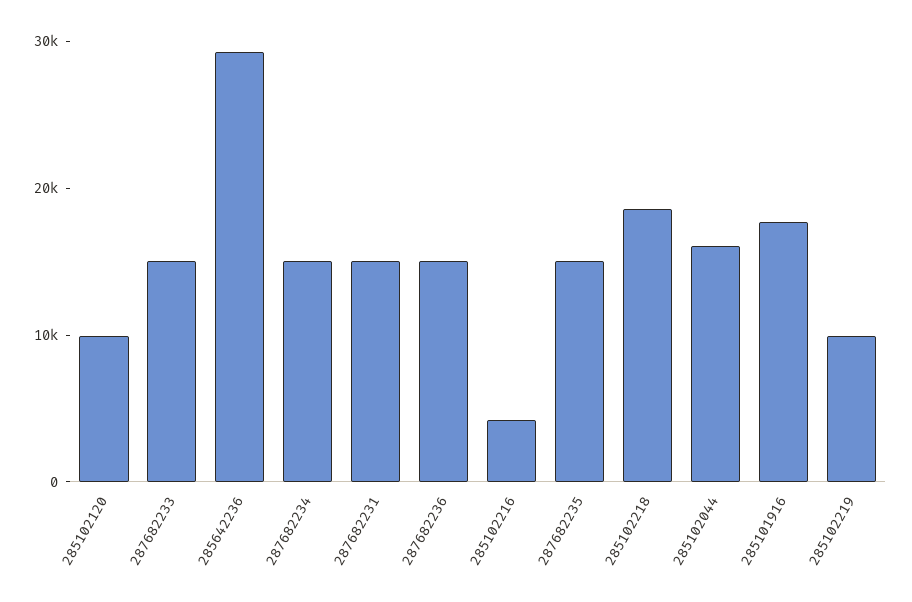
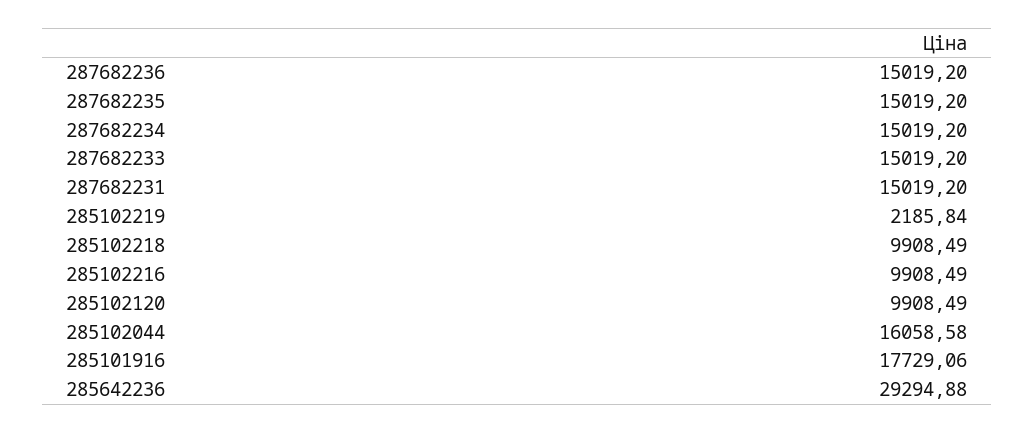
285102216: 4000 -> 9908.49
285102218: 18000 -> 9908.49
285102219: 10000 -> 2185.84

